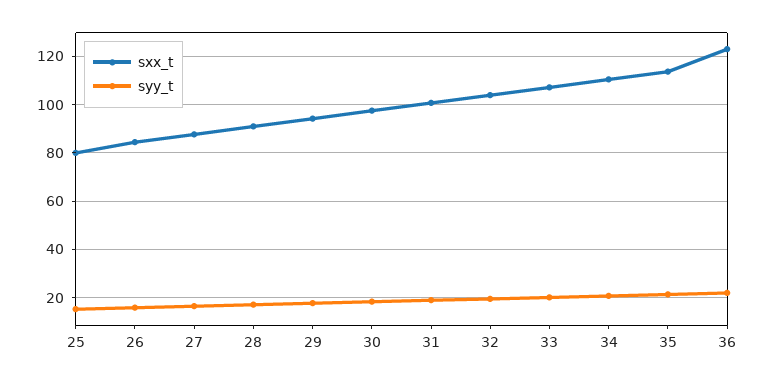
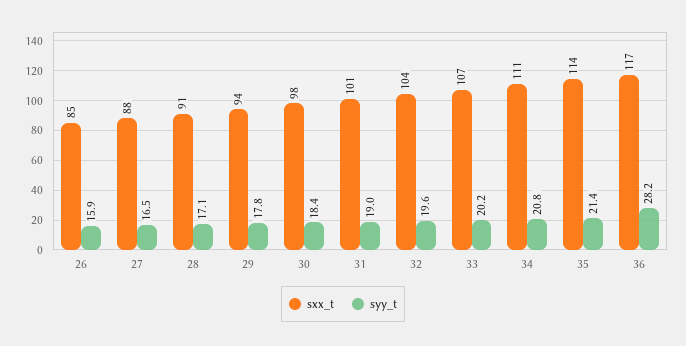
sxx_t, 25: 80 -> none
syy_t, 25: 15 -> none
sxx_t, 36: 122.5 -> 117
syy_t, 36: 22.5 -> 28.2

